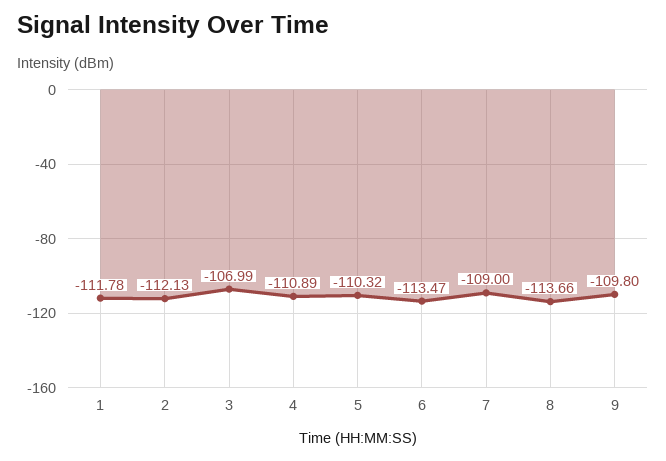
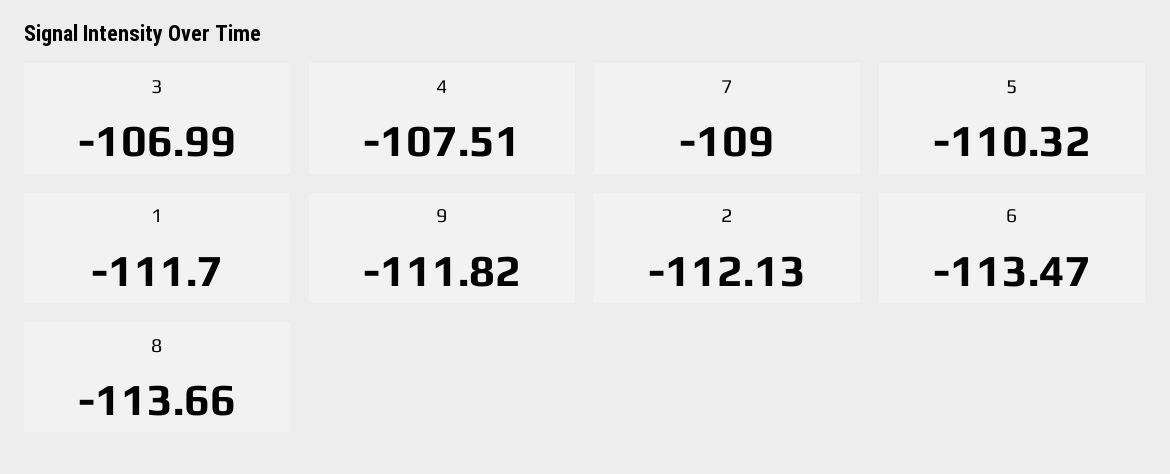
1: -111.78 -> -111.7
4: -110.89 -> -107.51
9: -109.8 -> -111.82

